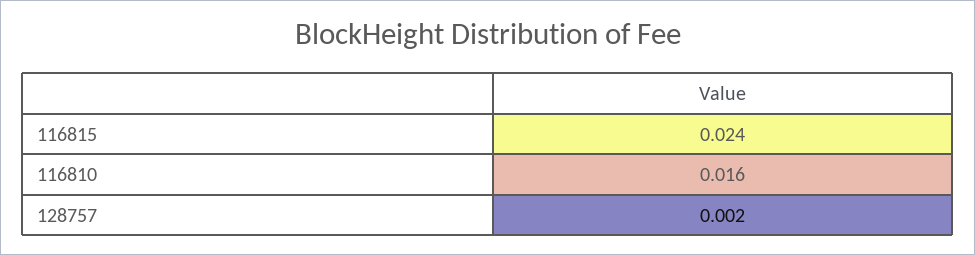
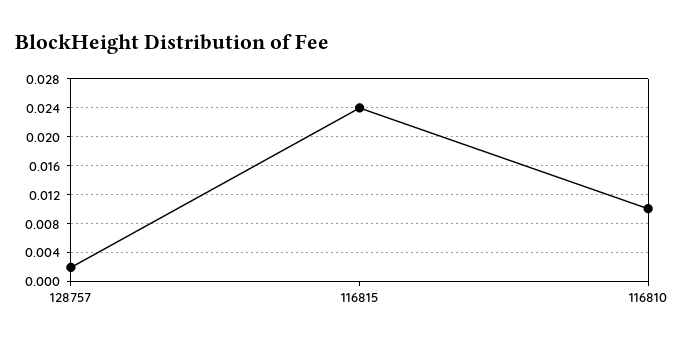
116810: 0.016 -> 0.01

